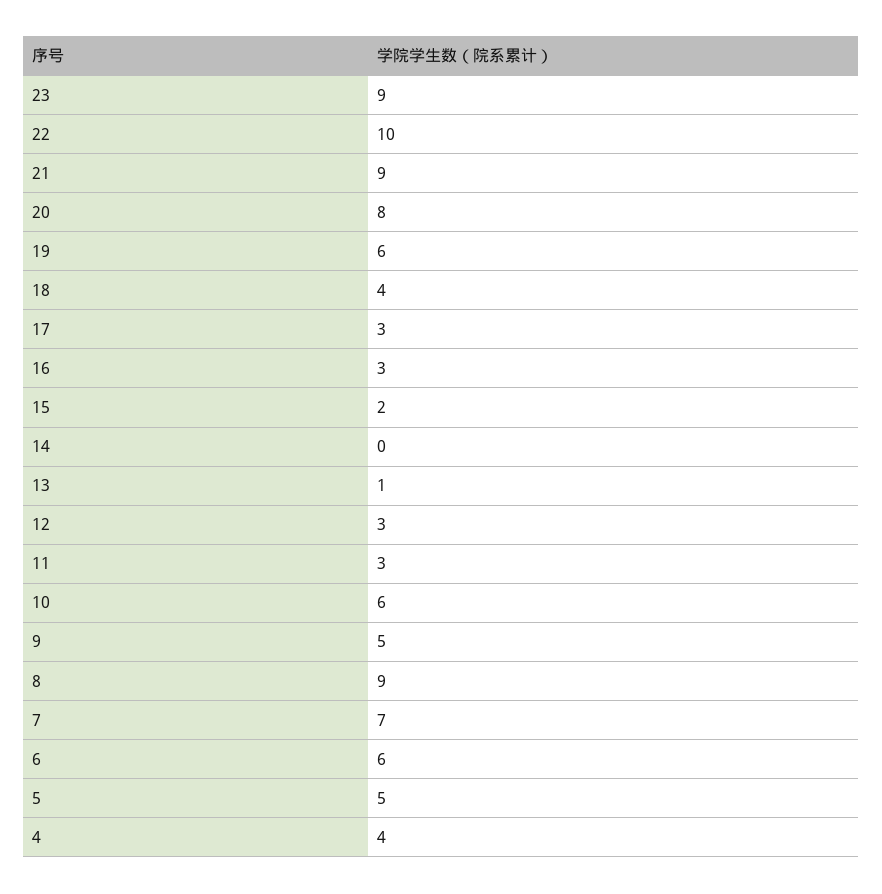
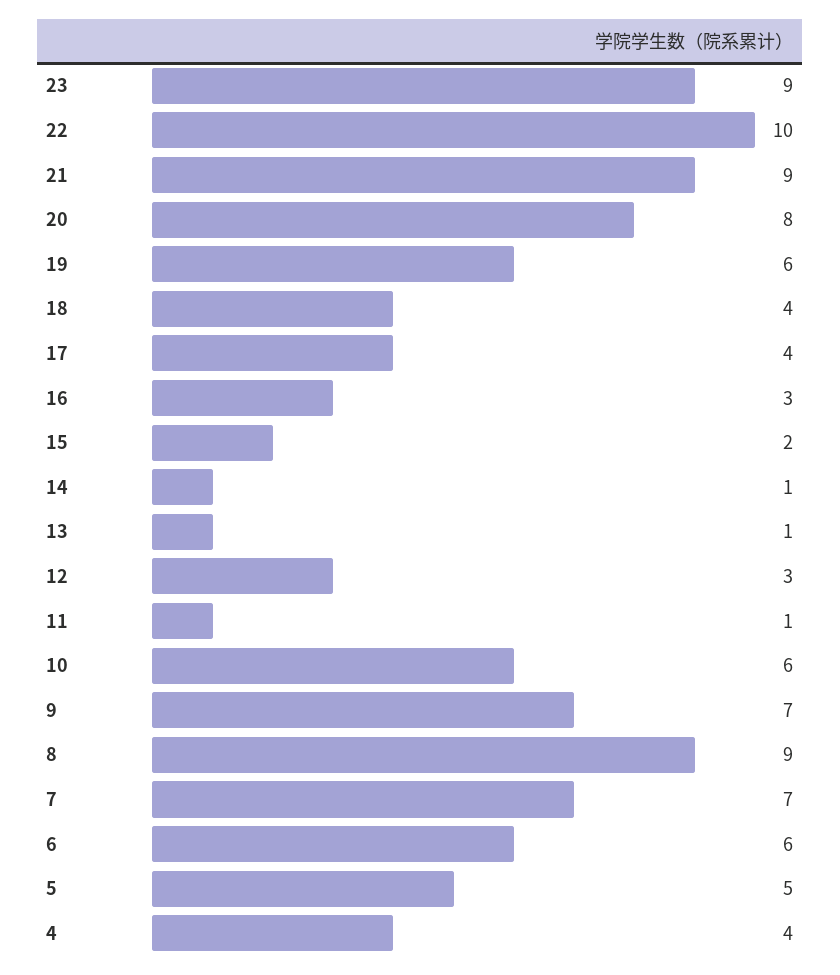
17: 3 -> 4
14: 0 -> 1
11: 3 -> 1
9: 5 -> 7

